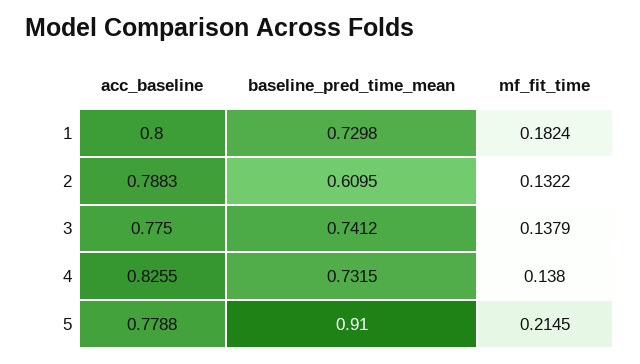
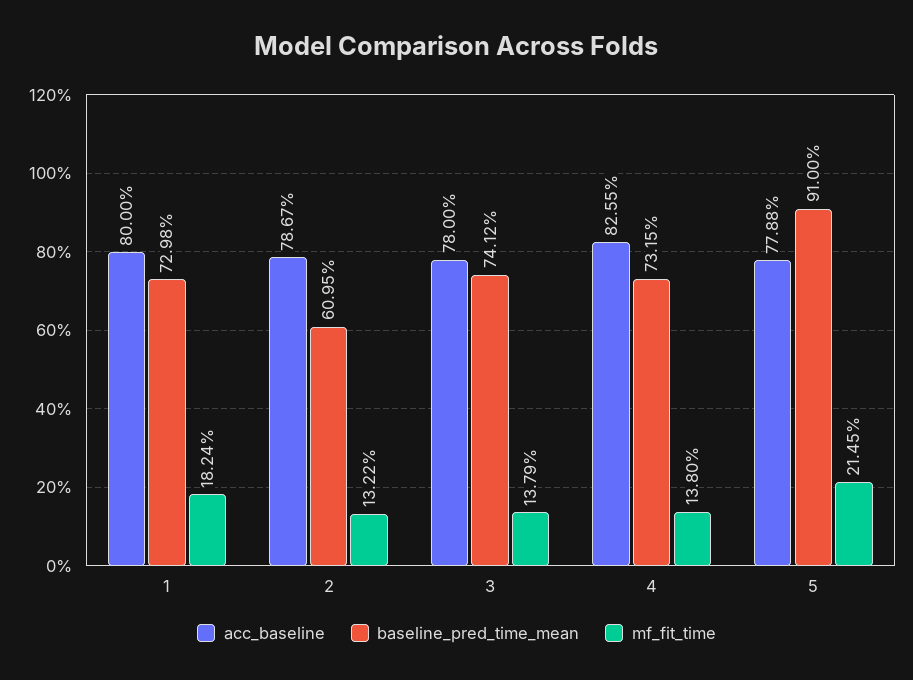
acc_baseline, 2: 0.7883 -> 0.7867
acc_baseline, 3: 0.775 -> 0.78

